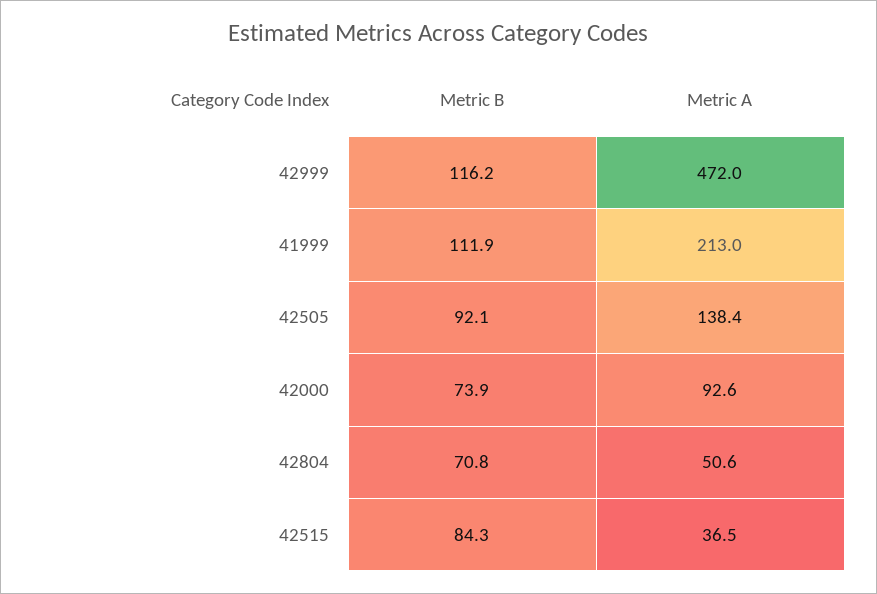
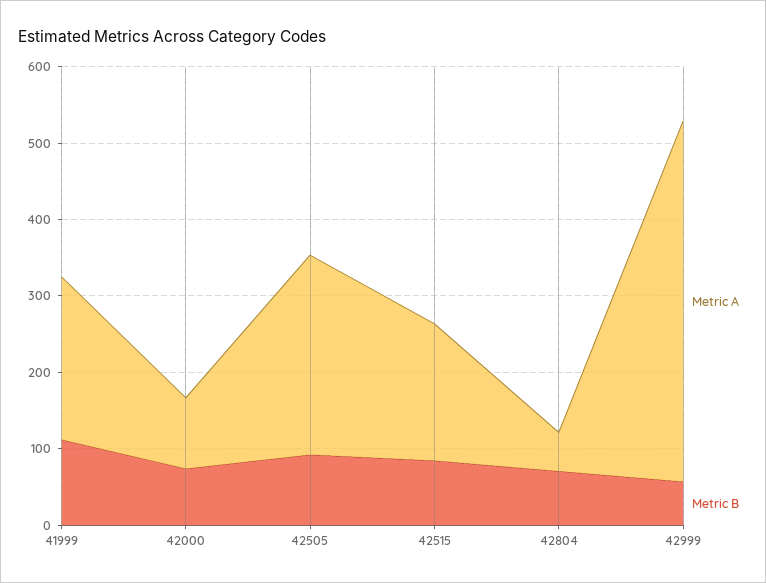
Metric B, 42999: 116.2 -> 60
Metric A, 42505: 138.4 -> 260
Metric A, 42515: 36.5 -> 180

